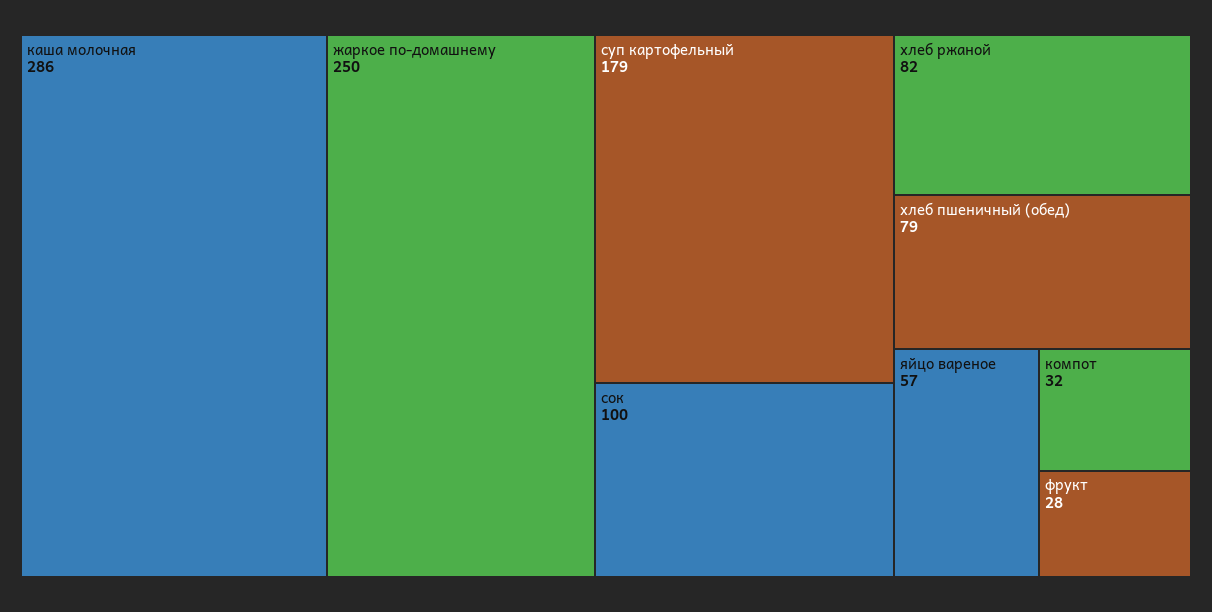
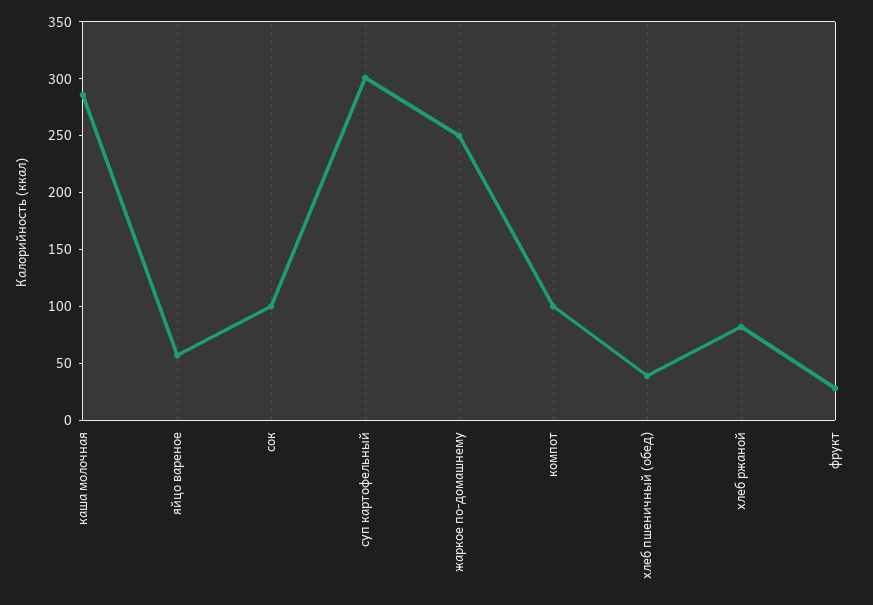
суп картофельный: 179 -> 300
хлеб пшеничный (обед): 79 -> 40
компот: 32 -> 100

